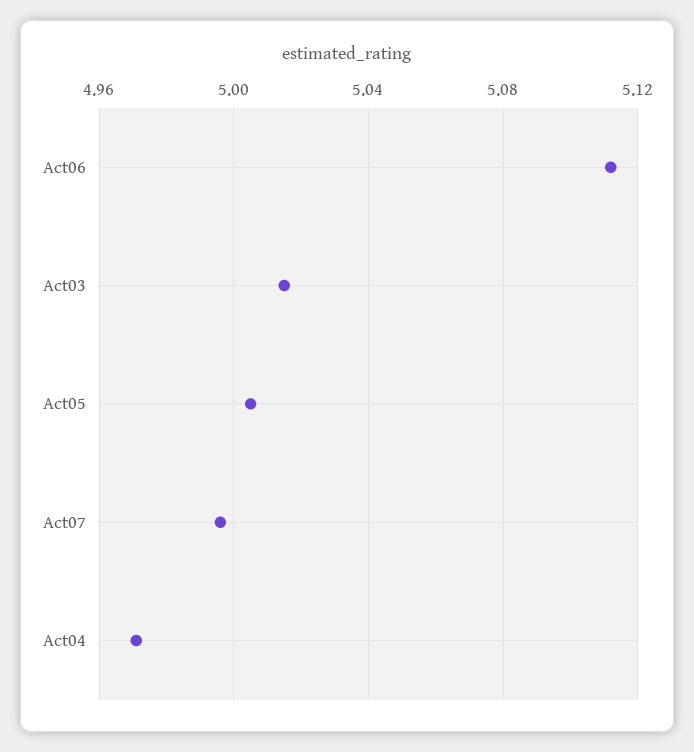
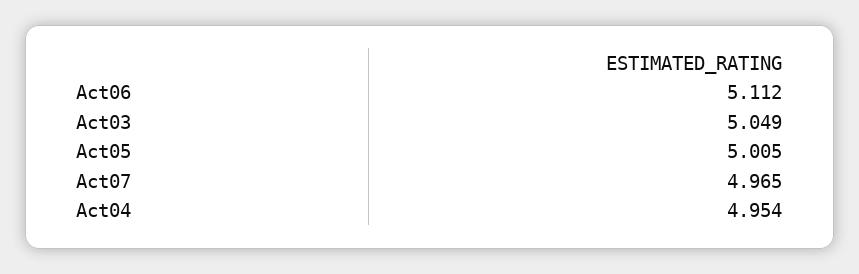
Act03: 5.015 -> 5.049
Act07: 4.995 -> 4.965
Act04: 4.97 -> 4.954

